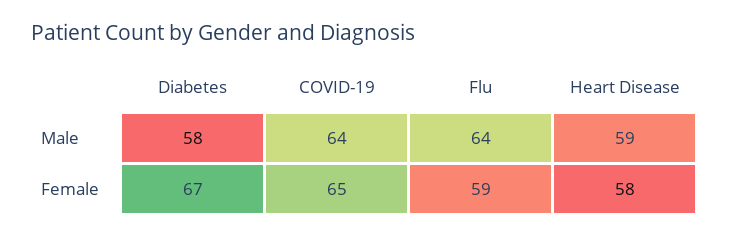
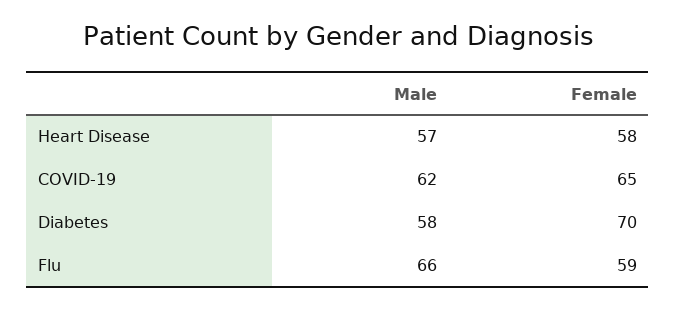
COVID-19, Male: 64 -> 62
Flu, Male: 64 -> 66
Heart Disease, Male: 59 -> 57
Diabetes, Female: 67 -> 70

